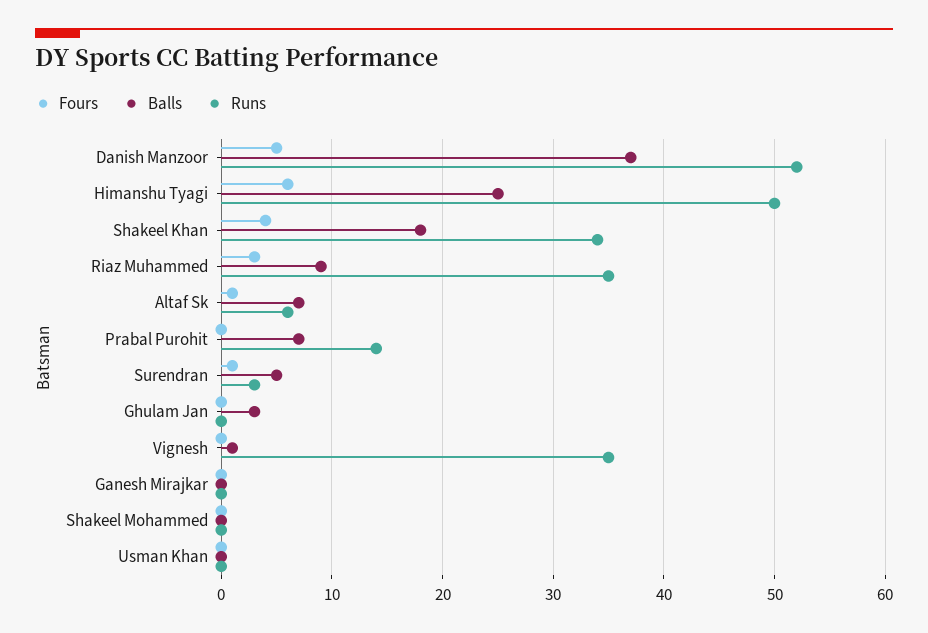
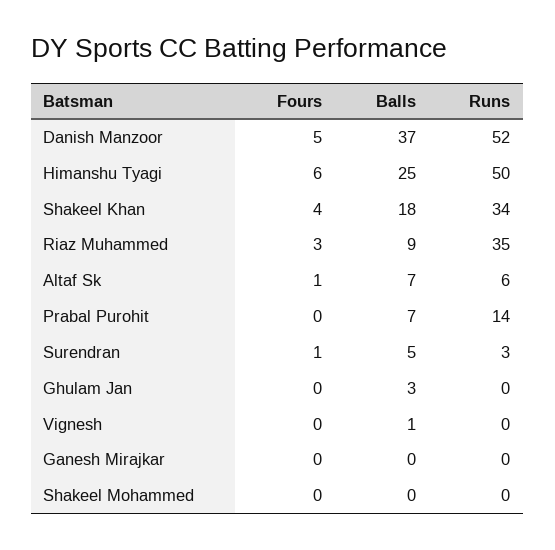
Runs, Vignesh: 35 -> 0
Fours, Usman Khan: 0 -> none
Balls, Usman Khan: 0 -> none
Runs, Usman Khan: 0 -> none

